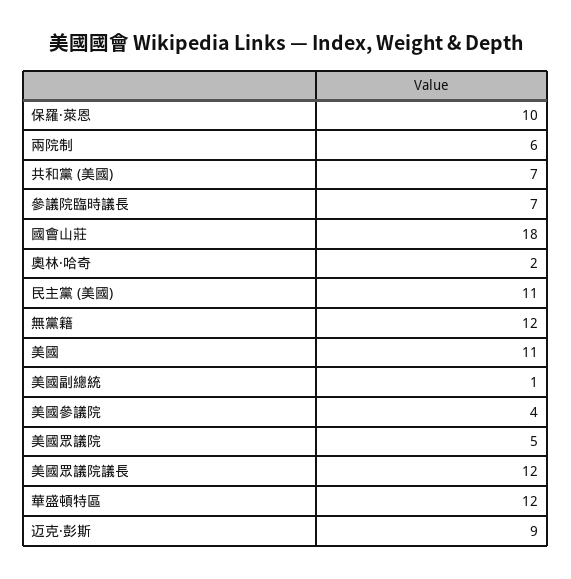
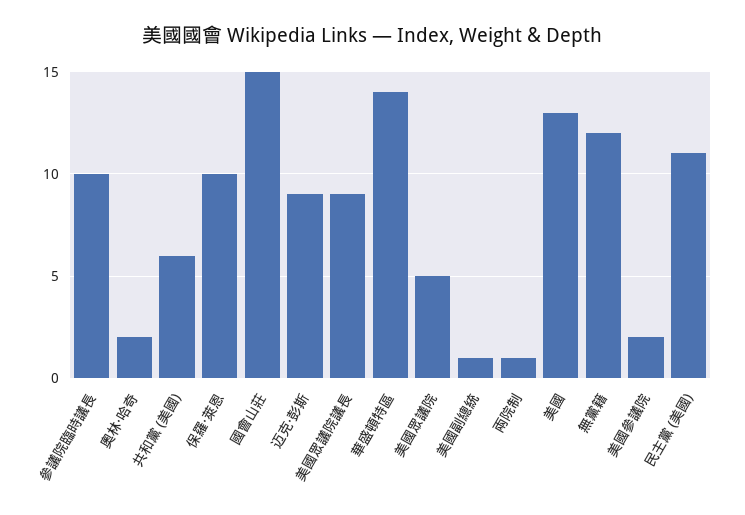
兩院制: 6 -> 1
共和黨 (美國): 7 -> 6
參議院臨時議長: 7 -> 10
國會山莊: 18 -> 15
美國: 11 -> 13
美國參議院: 4 -> 2
美國眾議院議長: 12 -> 9
華盛頓特區: 12 -> 14

